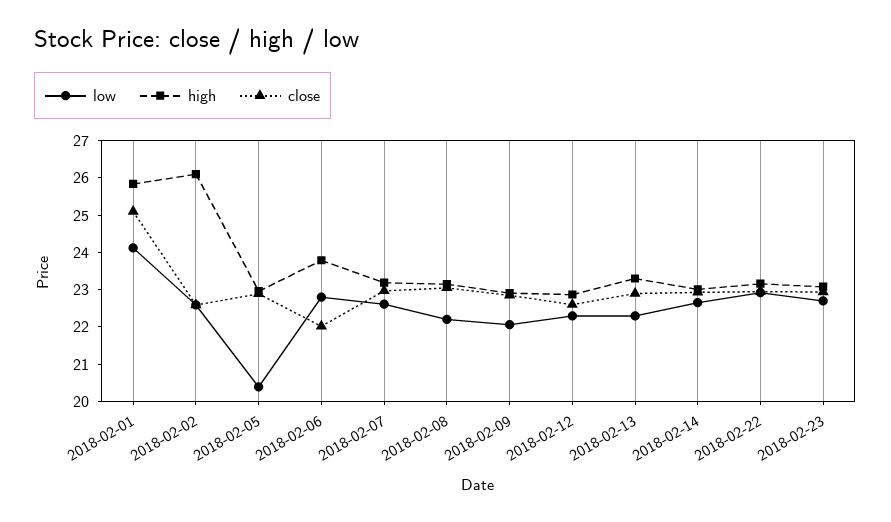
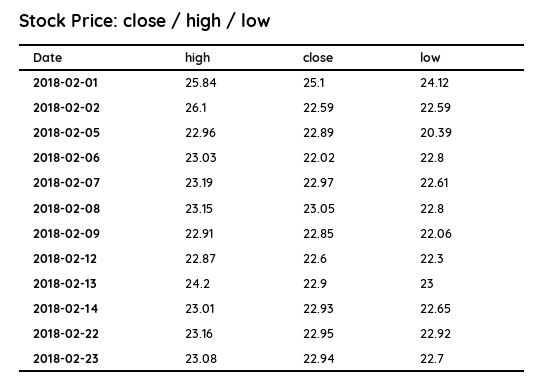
high, 2018-02-06: 23.75 -> 23.03
low, 2018-02-08: 22.25 -> 22.8
low, 2018-02-13: 22.25 -> 23
high, 2018-02-13: 23.25 -> 24.2

